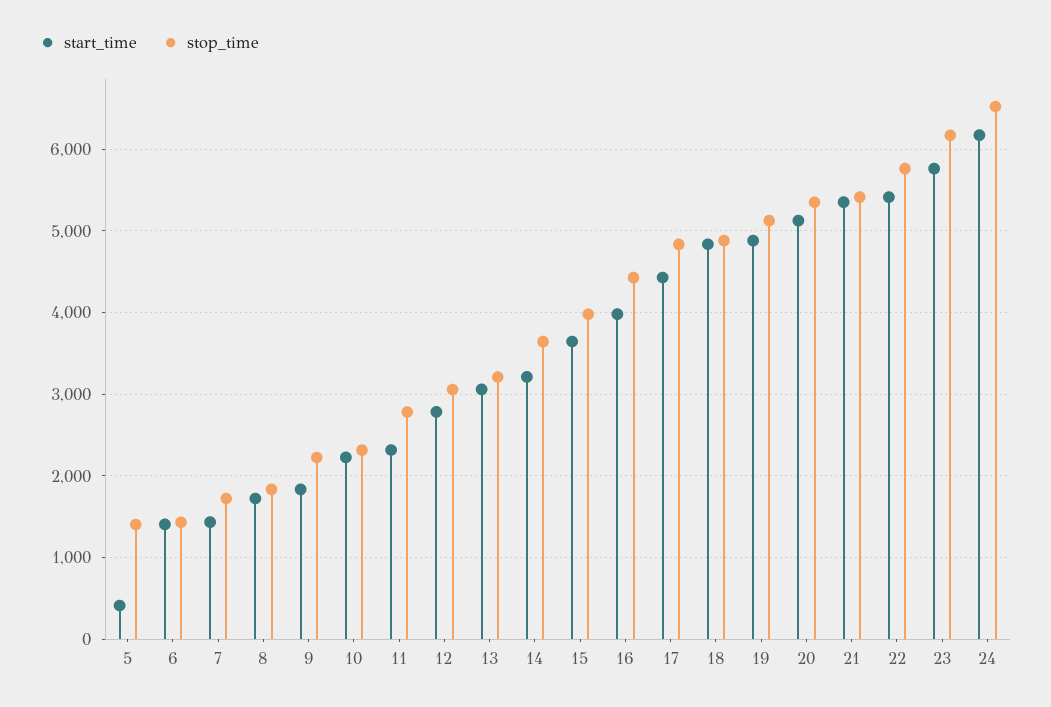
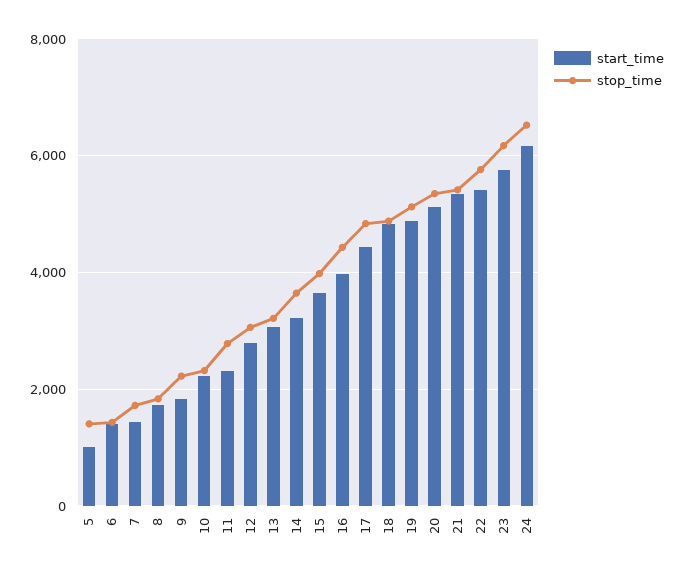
start_time, 5: 400 -> 1000

